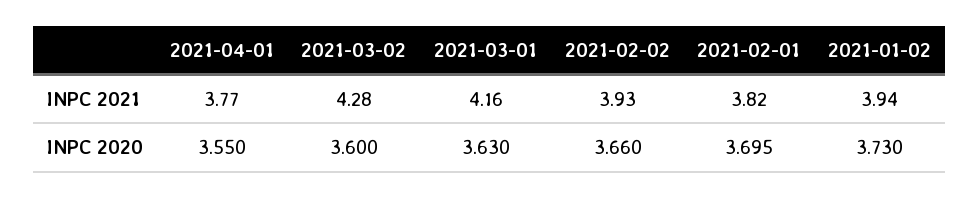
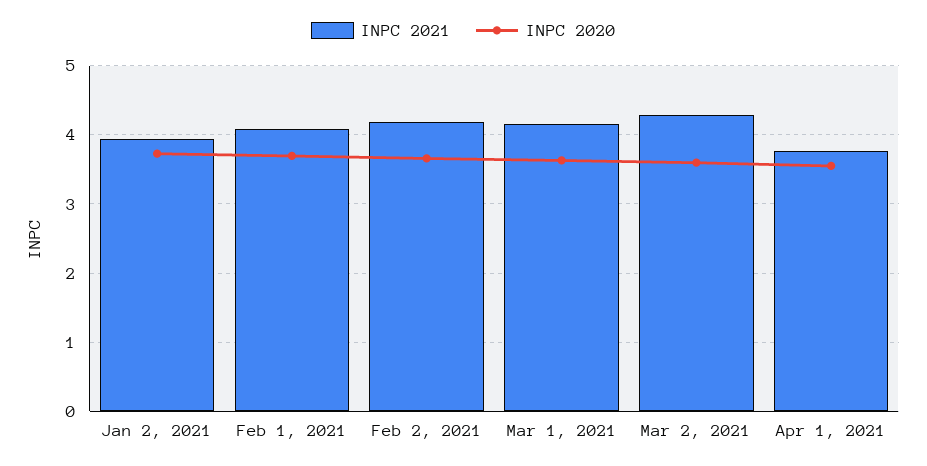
INPC 2021, 2021-02-02: 3.93 -> 4.2
INPC 2021, 2021-02-01: 3.82 -> 4.1

